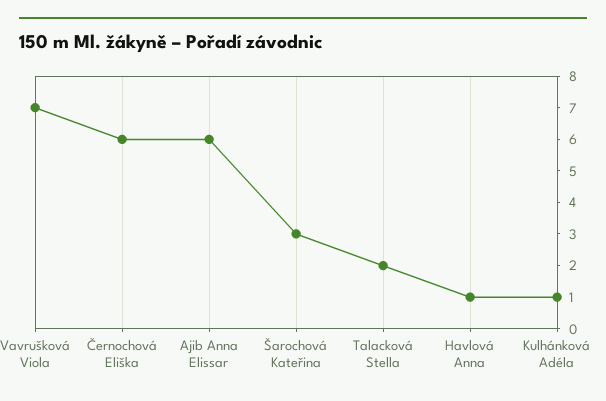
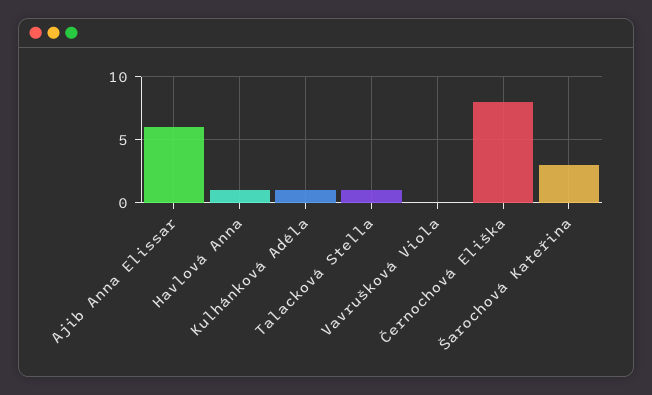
Vavrušková Viola: 7 -> 0
Černochová Eliška: 6 -> 8
Talacková Stella: 2 -> 1

